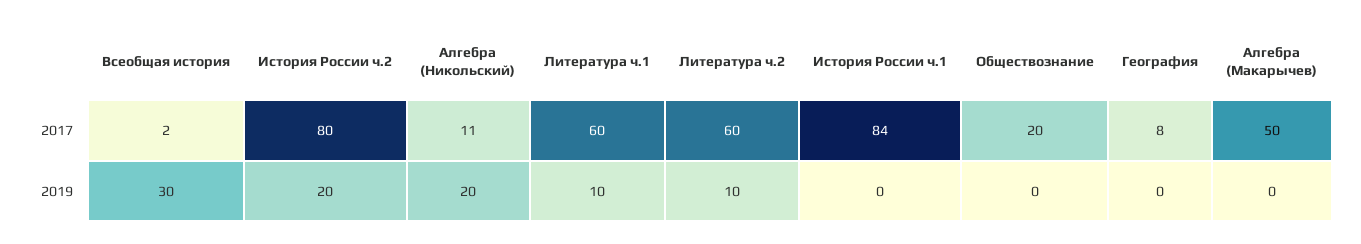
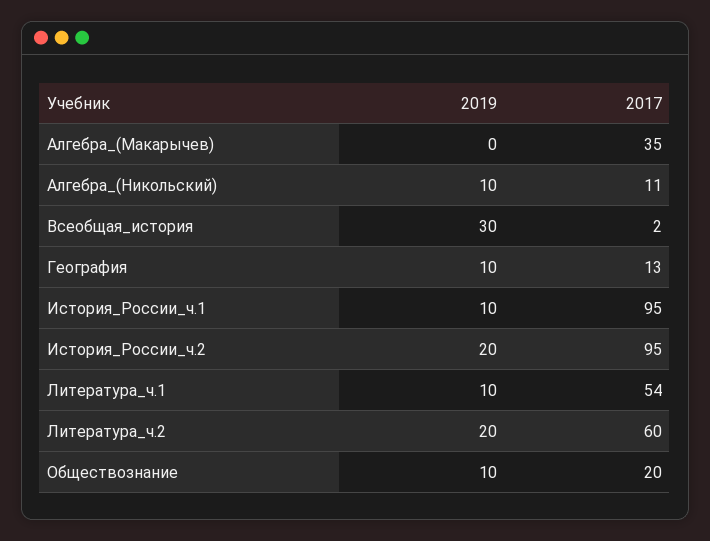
История России ч.2, 2017: 80 -> 95
Литература ч.1, 2017: 60 -> 54
История России ч.1, 2017: 84 -> 95
География, 2017: 8 -> 13
Алгебра (Макарычев), 2017: 50 -> 35
Алгебра (Никольский), 2019: 20 -> 10
Литература ч.2, 2019: 10 -> 20
История России ч.1, 2019: 0 -> 10
Обществознание, 2019: 0 -> 10
География, 2019: 0 -> 10

